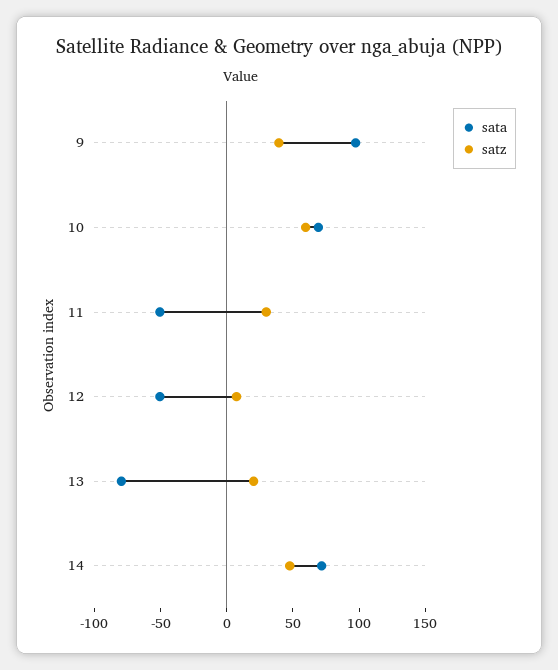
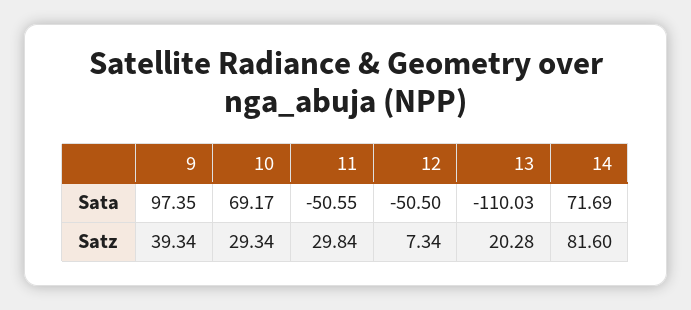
satz, 10: 60 -> 29.34
sata, 13: -80 -> -110.03
satz, 14: 50 -> 81.6

